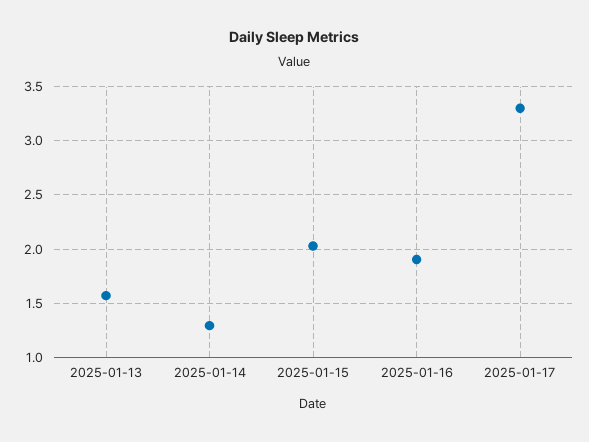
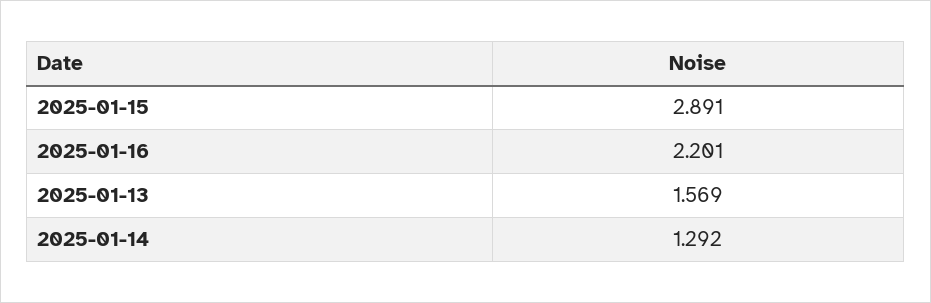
2025-01-15: 2 -> 2.891
2025-01-16: 1.9 -> 2.201
2025-01-17: 3.3 -> none

